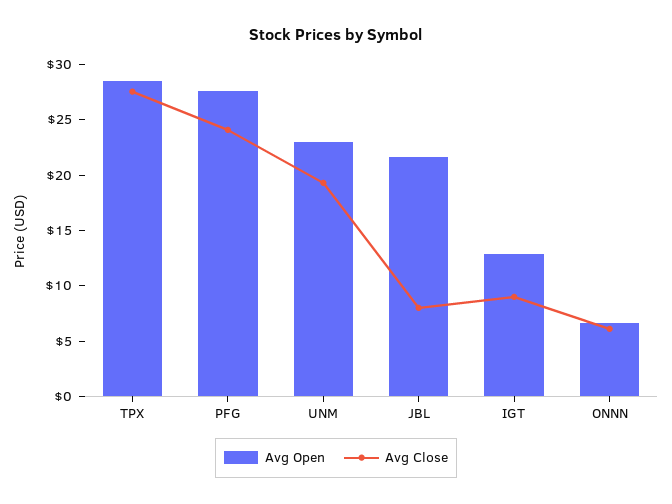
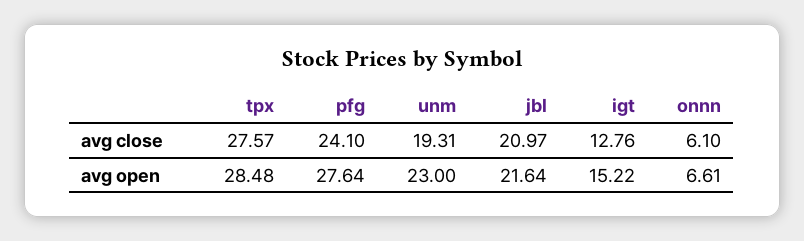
Avg Close, JBL: 8 -> 20.97
Avg Open, IGT: 13 -> 15.22
Avg Close, IGT: 9 -> 12.76

